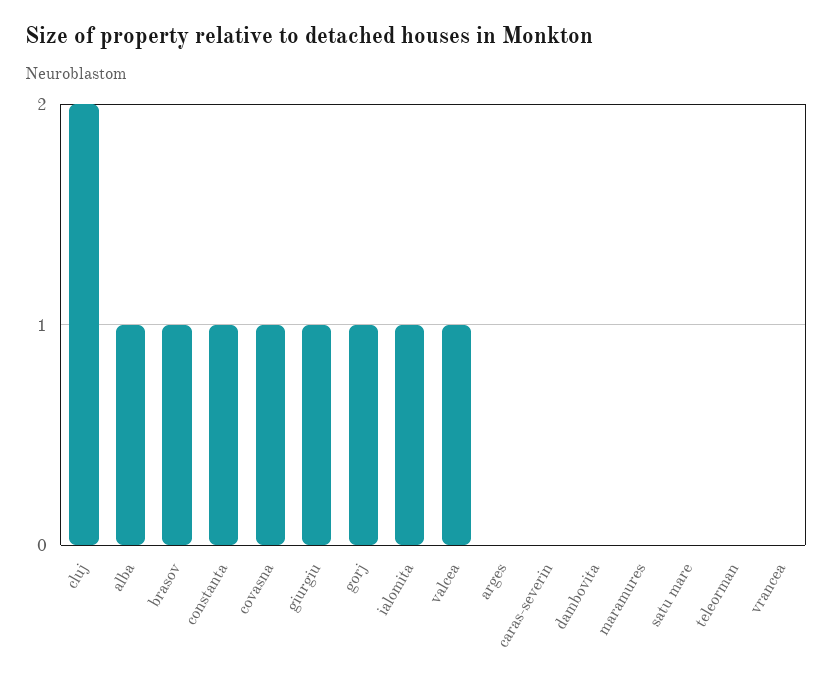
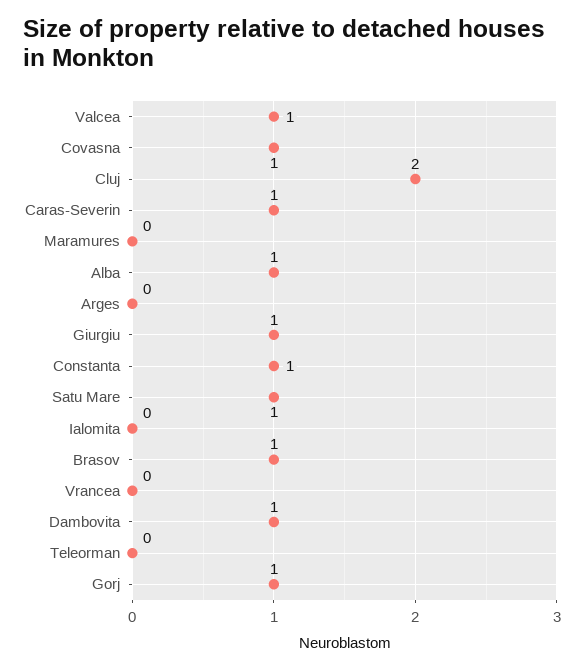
ialomita: 1 -> 0
caras-severin: 0 -> 1
dambovita: 0 -> 1
satu mare: 0 -> 1

